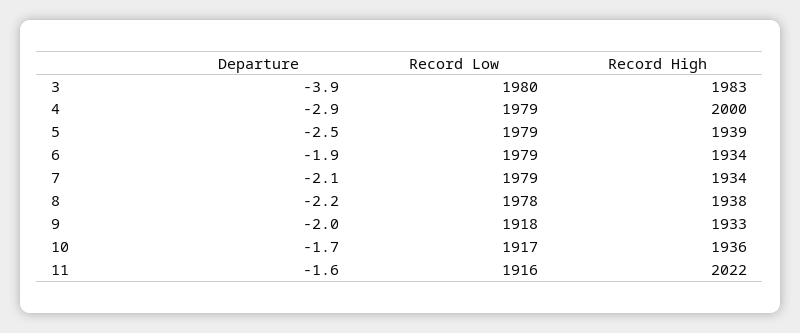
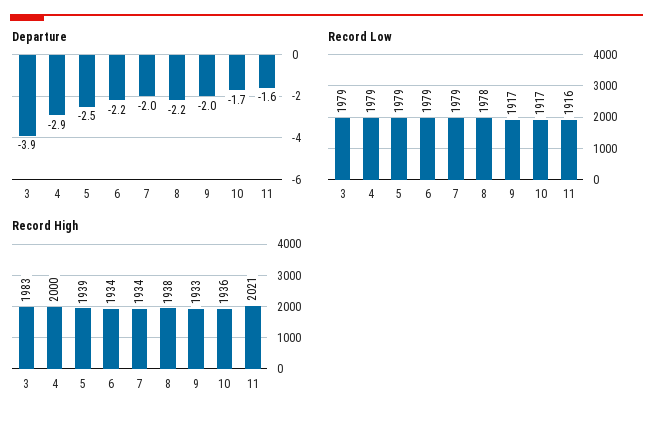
Record Low, 3: 1980 -> 1979
Departure, 6: -1.9 -> -2.2
Departure, 7: -2.1 -> -2
Record Low, 9: 1918 -> 1917
Record High, 11: 2022 -> 2021

